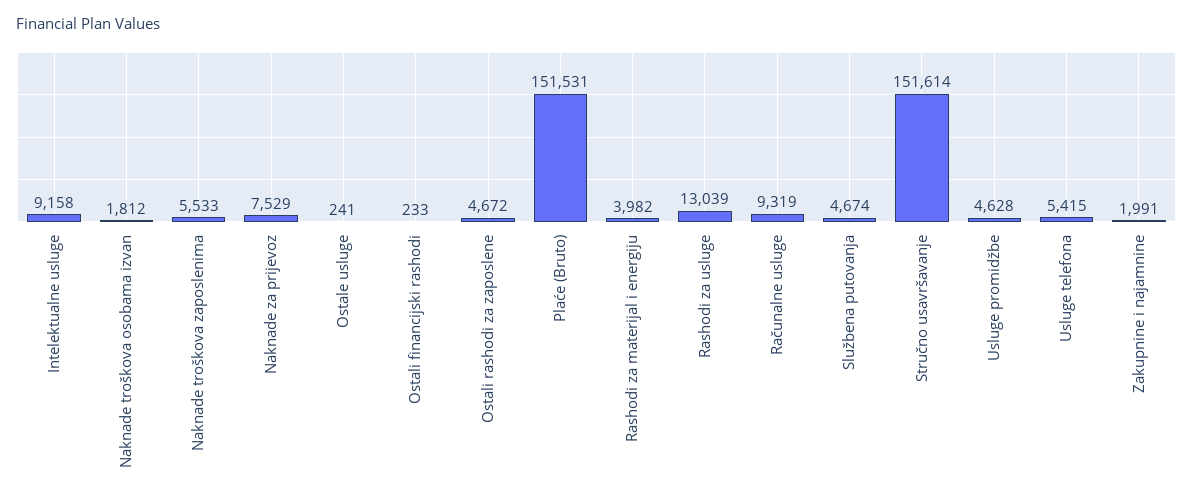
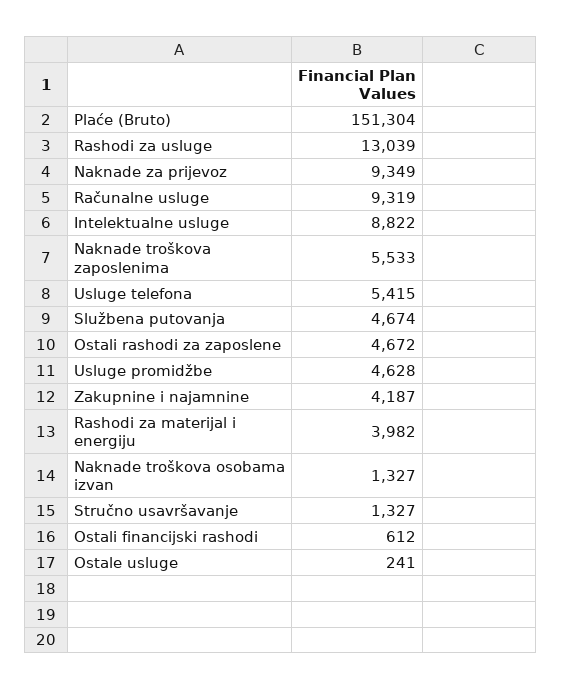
Intelektualne usluge: 9158 -> 8822
Naknade troškova osobama izvan: 1812 -> 1327
Naknade za prijevoz: 7529 -> 9349
Ostali financijski rashodi: 233 -> 612
Plaće (Bruto): 151531 -> 151304
Stručno usavršavanje: 151614 -> 1327
Zakupnine i najamnine: 1991 -> 4187

